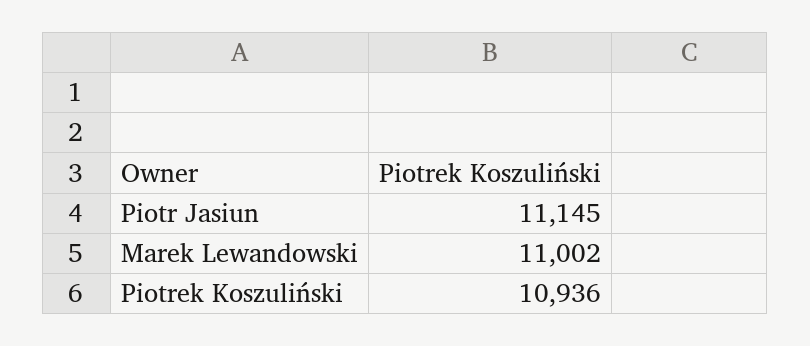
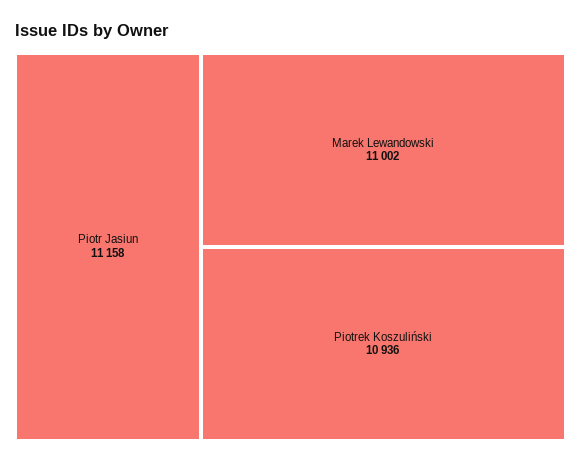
Piotr Jasiun: 11145 -> 11158

